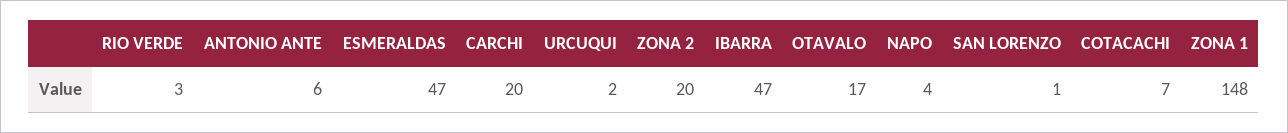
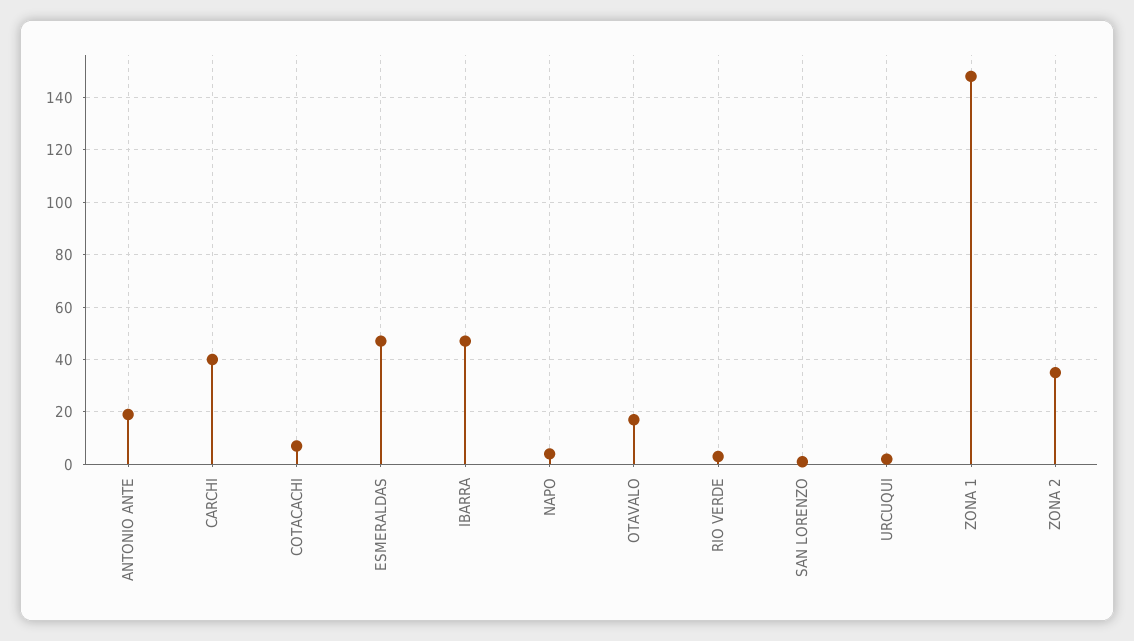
ANTONIO ANTE: 6 -> 20
CARCHI: 20 -> 40
ZONA 2: 20 -> 35

